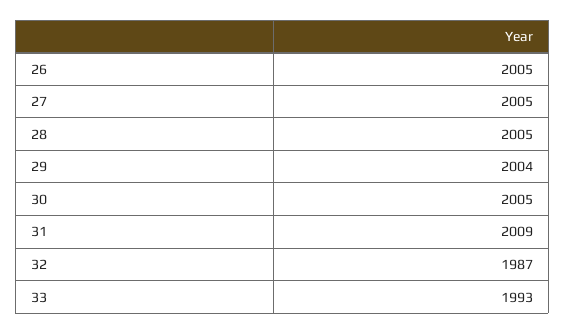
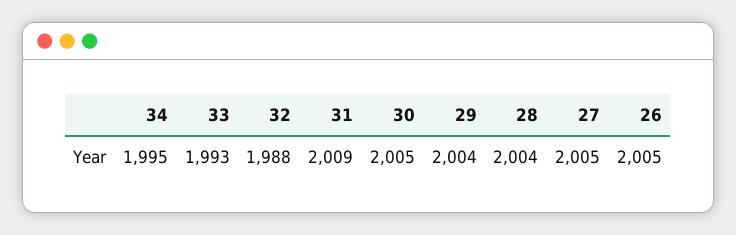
28: 2005 -> 2004
32: 1987 -> 1988
34: none -> 1995

